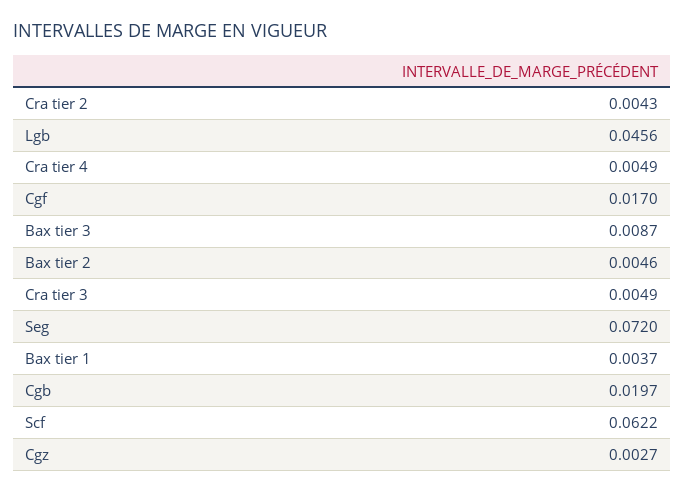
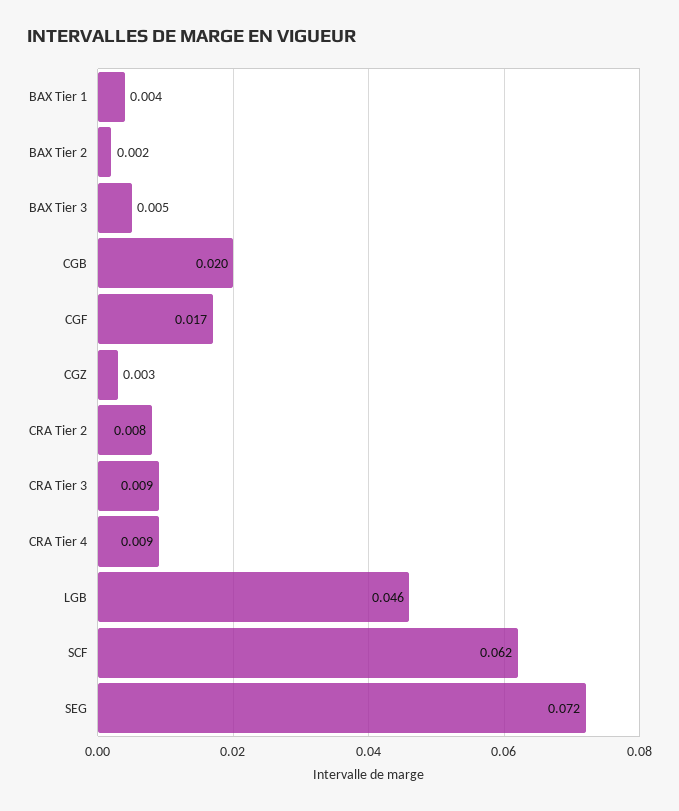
Cra tier 2: 0.0043 -> 0.008
Cra tier 4: 0.0049 -> 0.009
Bax tier 3: 0.0087 -> 0.005
Bax tier 2: 0.0046 -> 0.002
Cra tier 3: 0.0049 -> 0.009

